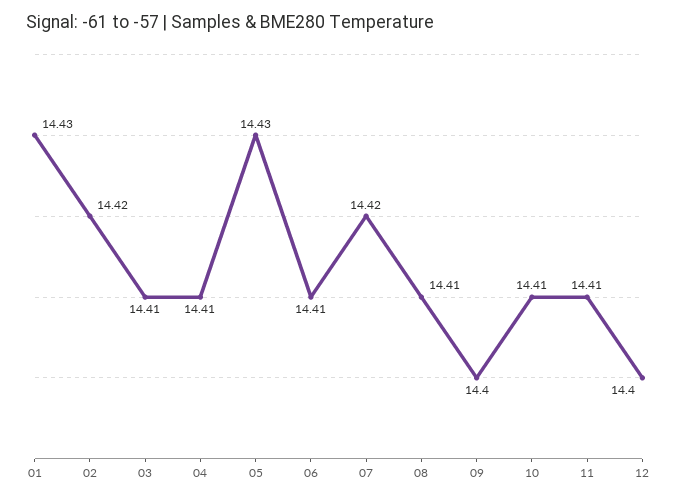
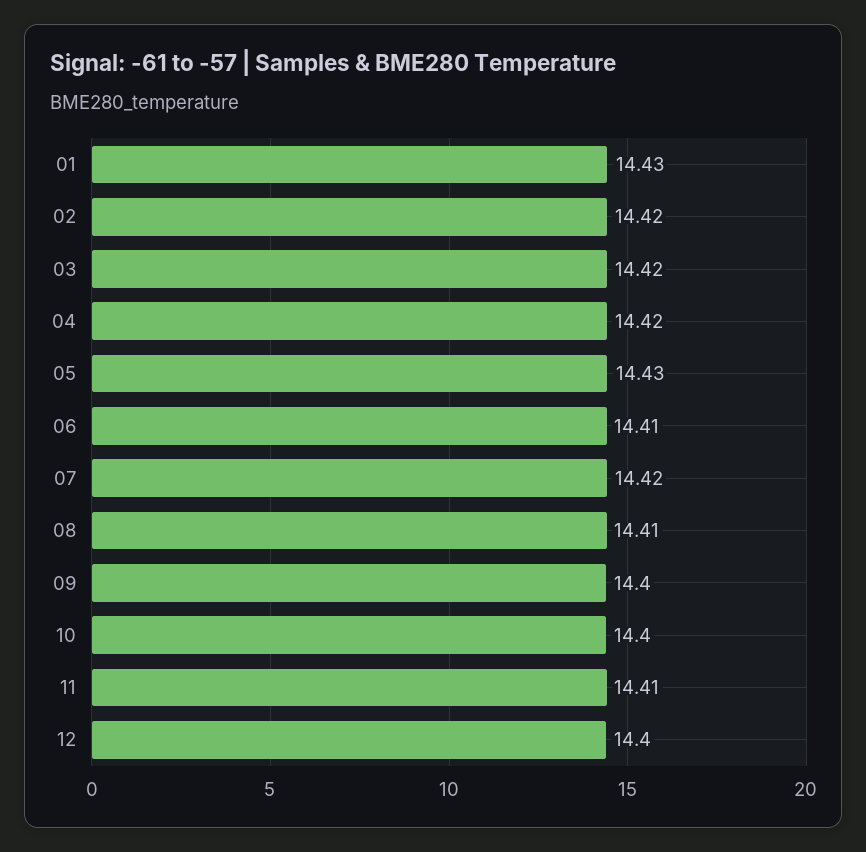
03: 14.41 -> 14.42
04: 14.41 -> 14.42
10: 14.41 -> 14.4

